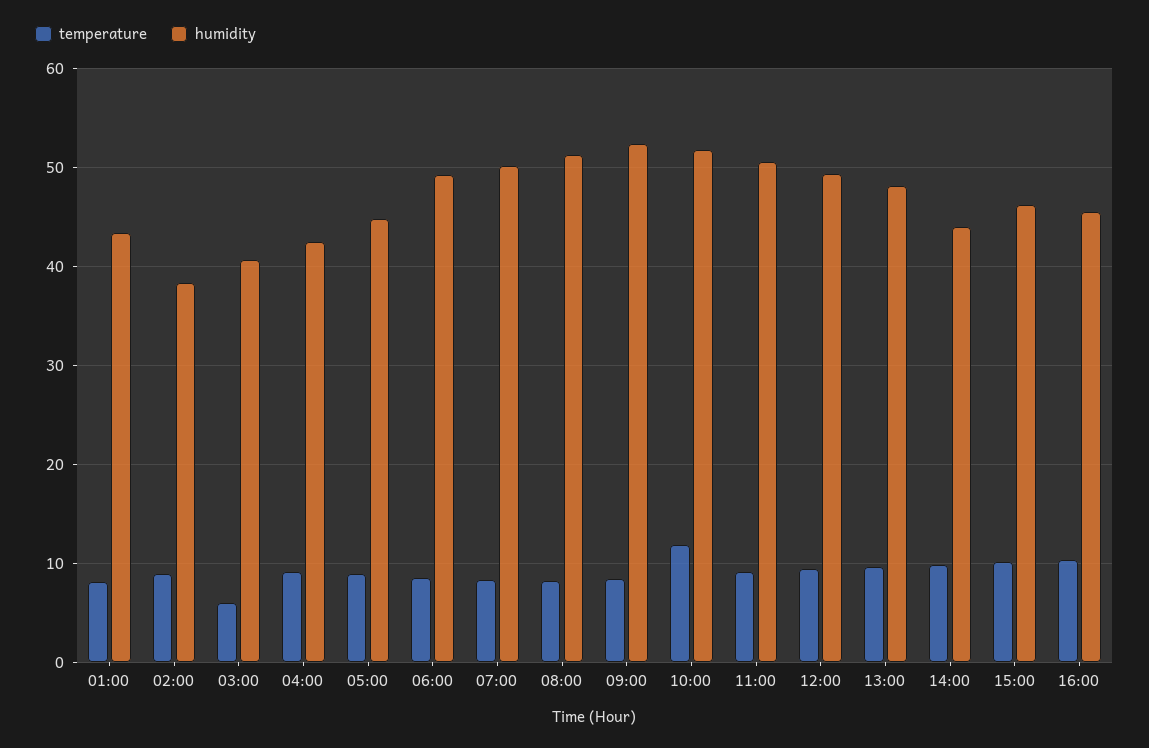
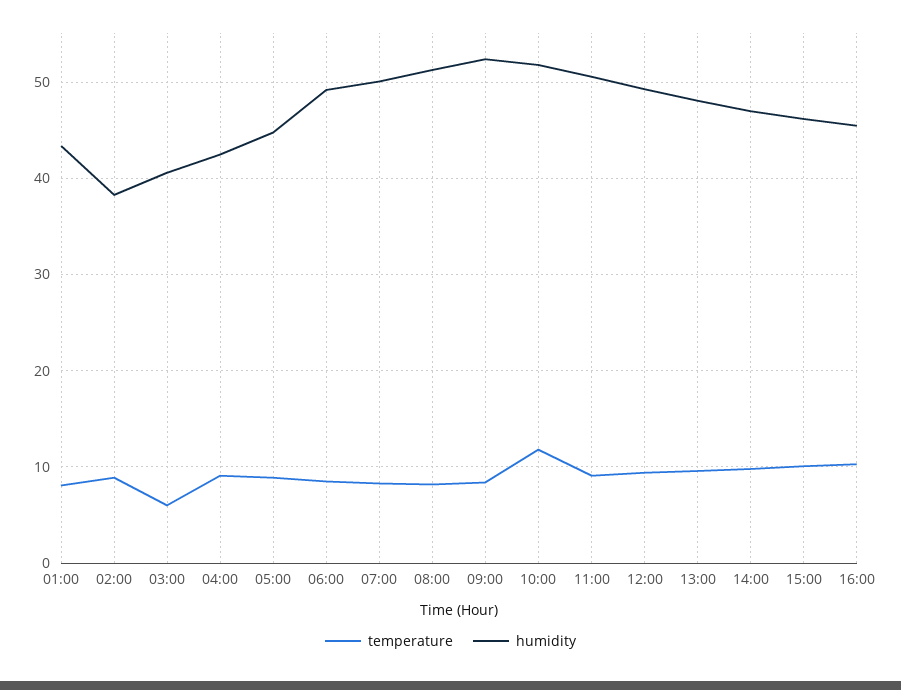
humidity, 14:00: 44 -> 47

